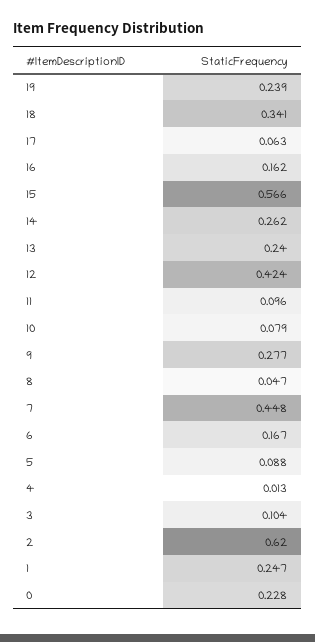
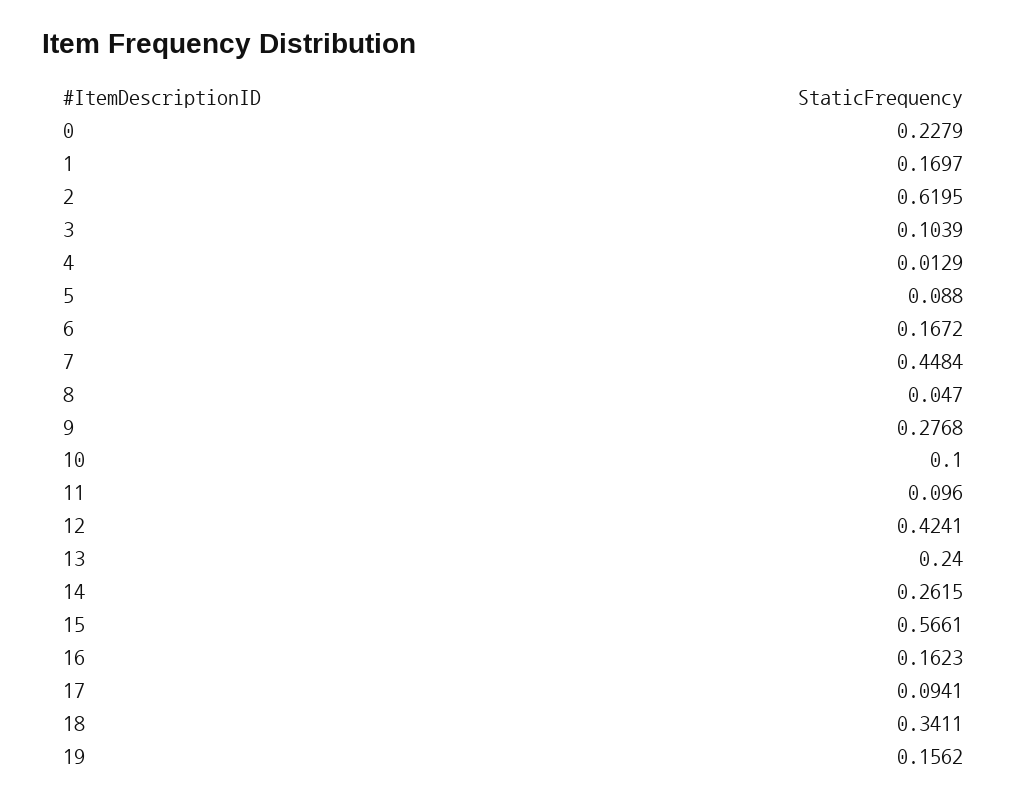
19: 0.239 -> 0.1562
17: 0.063 -> 0.0941
10: 0.079 -> 0.1
1: 0.247 -> 0.1697

